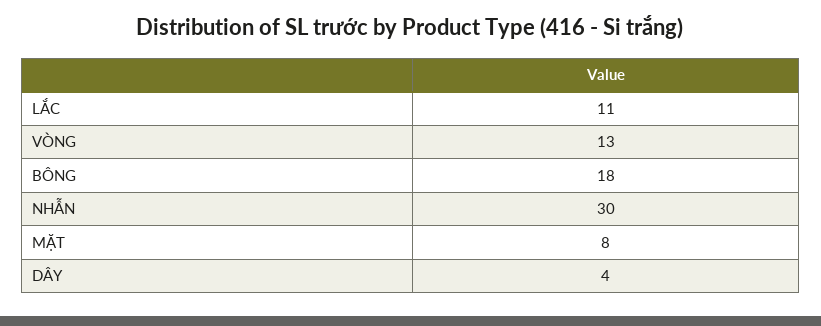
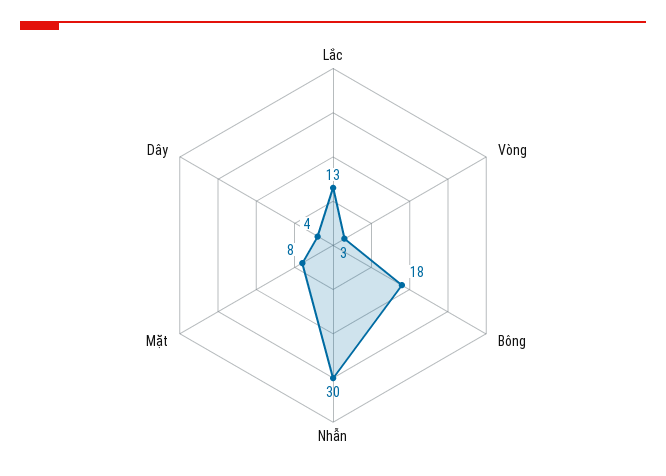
LẮC: 11 -> 13
VÒNG: 13 -> 3

